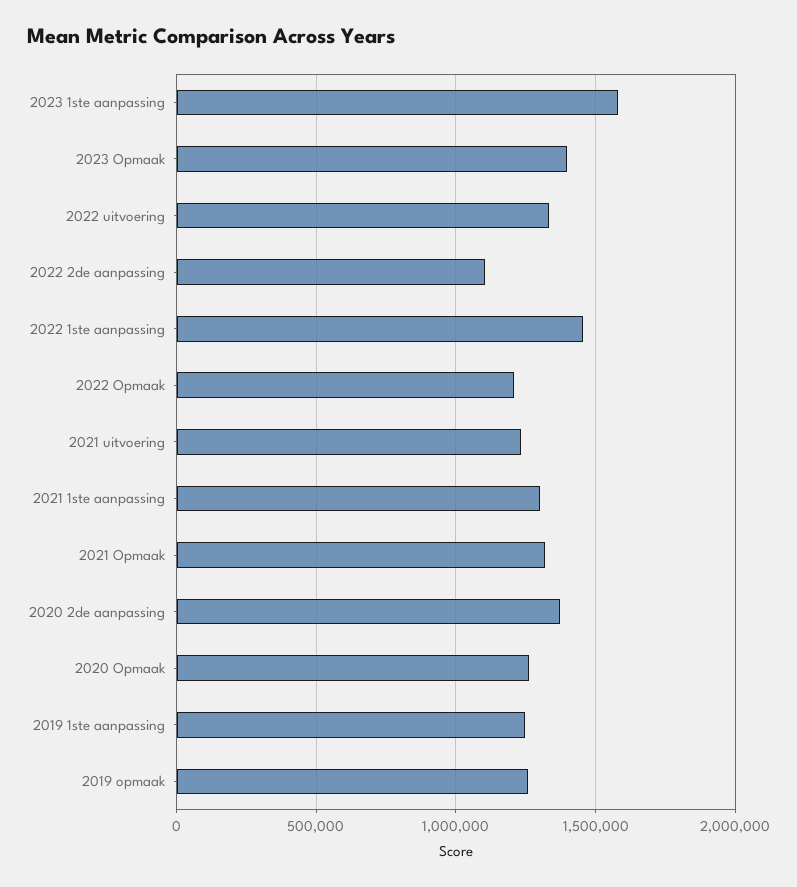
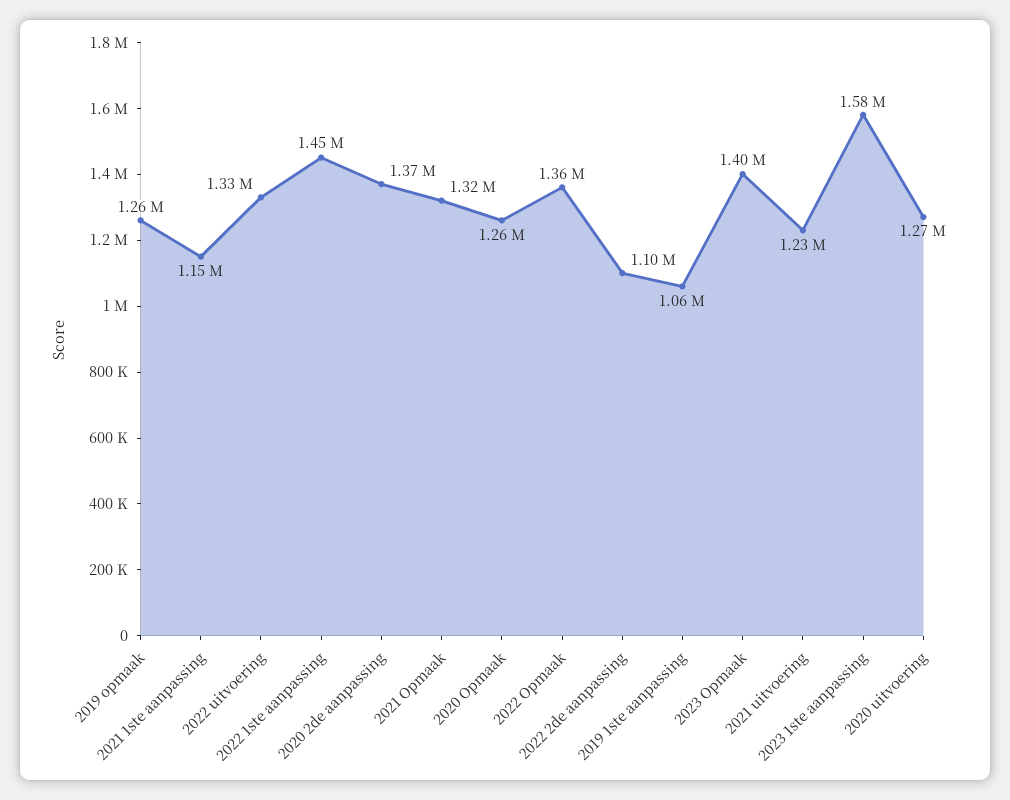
2022 Opmaak: 1200000 -> 1360000
2021 1ste aanpassing: 1300000 -> 1150000
2019 1ste aanpassing: 1250000 -> 1060000
2020 uitvoering: none -> 1270000

